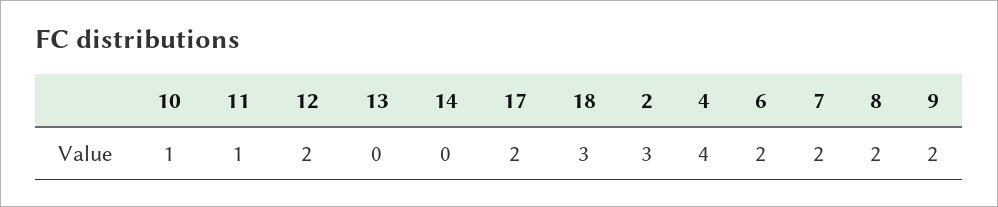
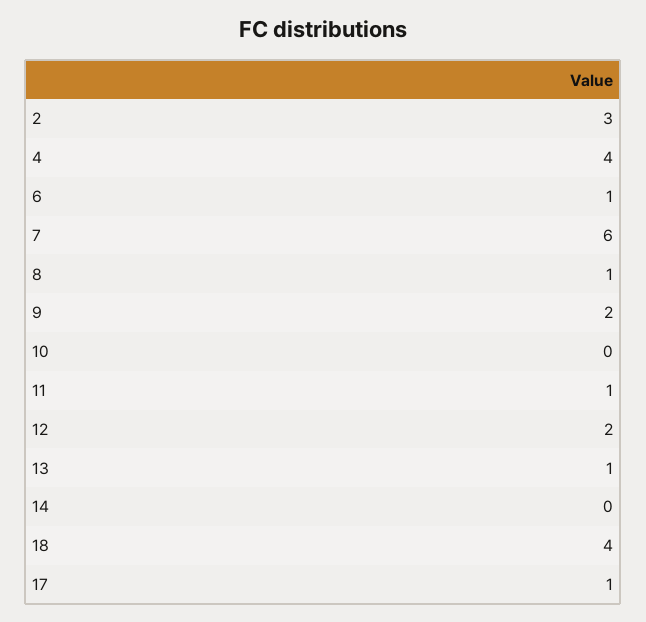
10: 1 -> 0
13: 0 -> 1
17: 2 -> 1
18: 3 -> 4
6: 2 -> 1
7: 2 -> 6
8: 2 -> 1

